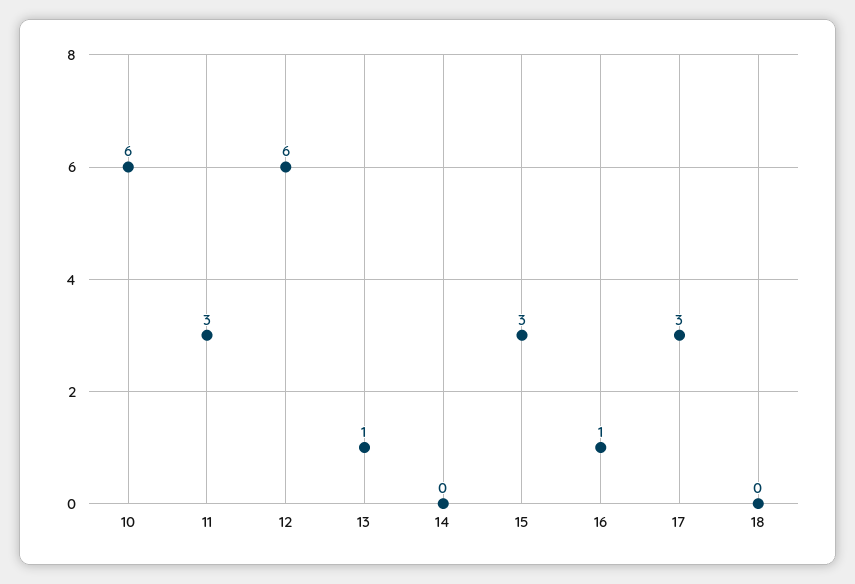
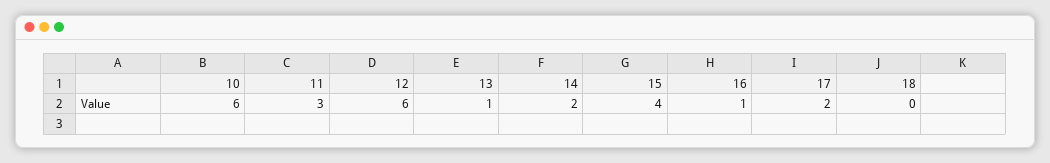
14: 0 -> 2
15: 3 -> 4
17: 3 -> 2

